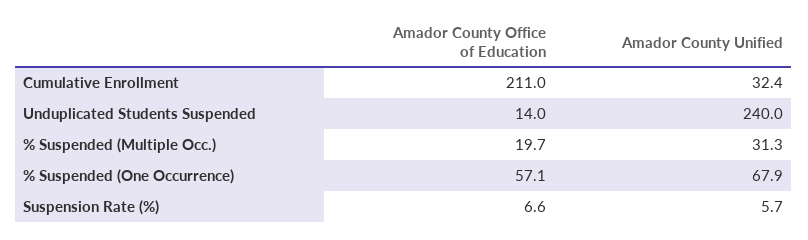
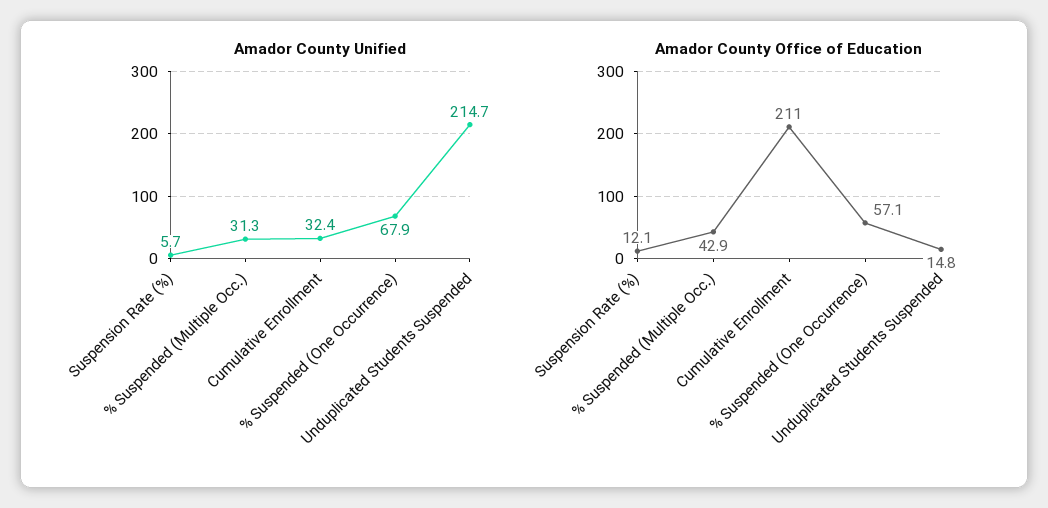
Amador County Office of Education, Unduplicated Students Suspended: 14 -> 14.8
Amador County Unified, Unduplicated Students Suspended: 240 -> 214.7
Amador County Office of Education, % Suspended (Multiple Occ.): 19.7 -> 42.9
Amador County Office of Education, Suspension Rate (%): 6.6 -> 12.1

